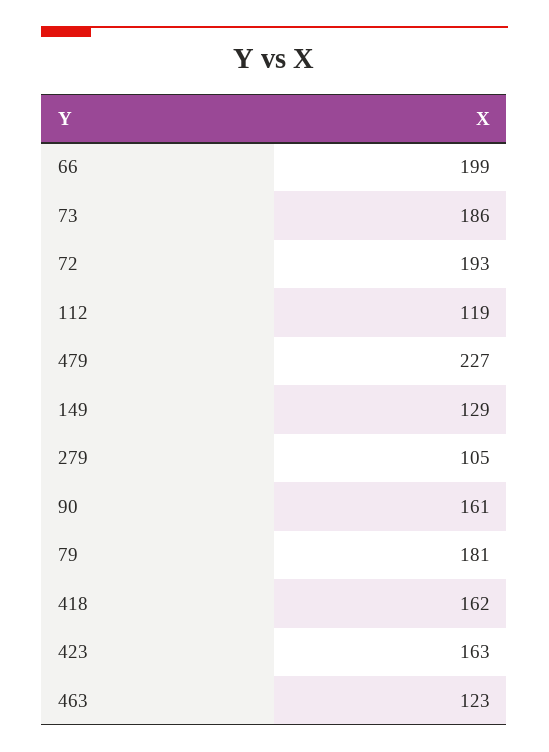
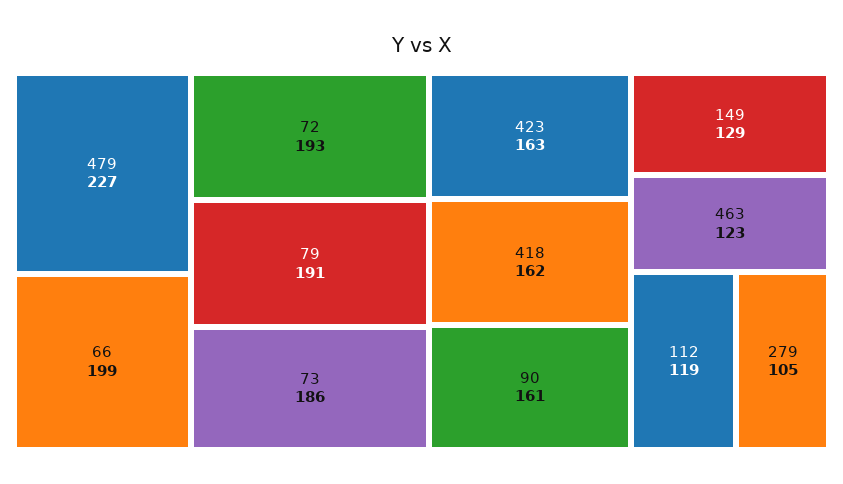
79: 181 -> 191

